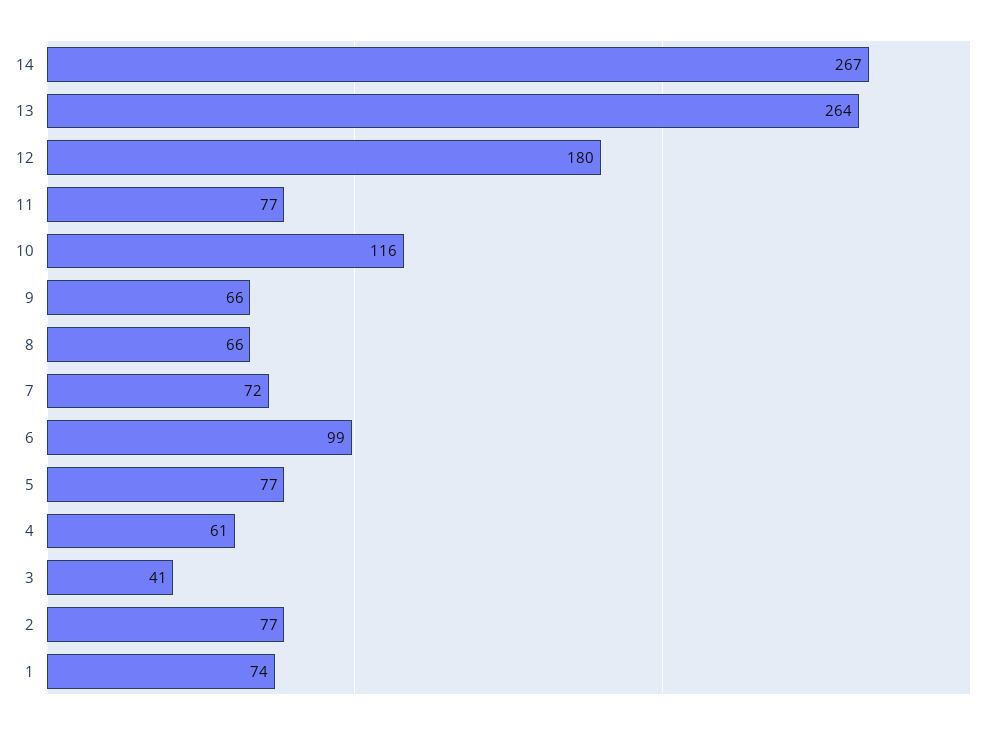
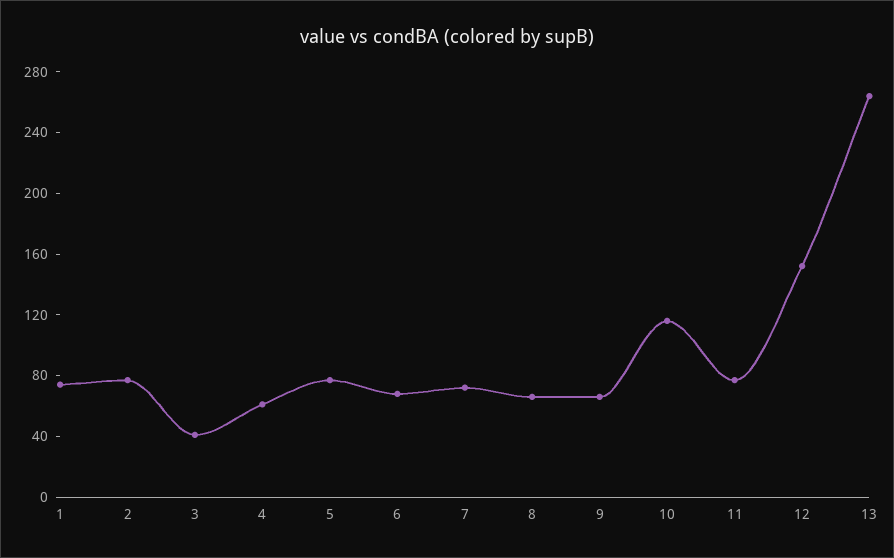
14: 267 -> none
12: 180 -> 150
6: 99 -> 70

